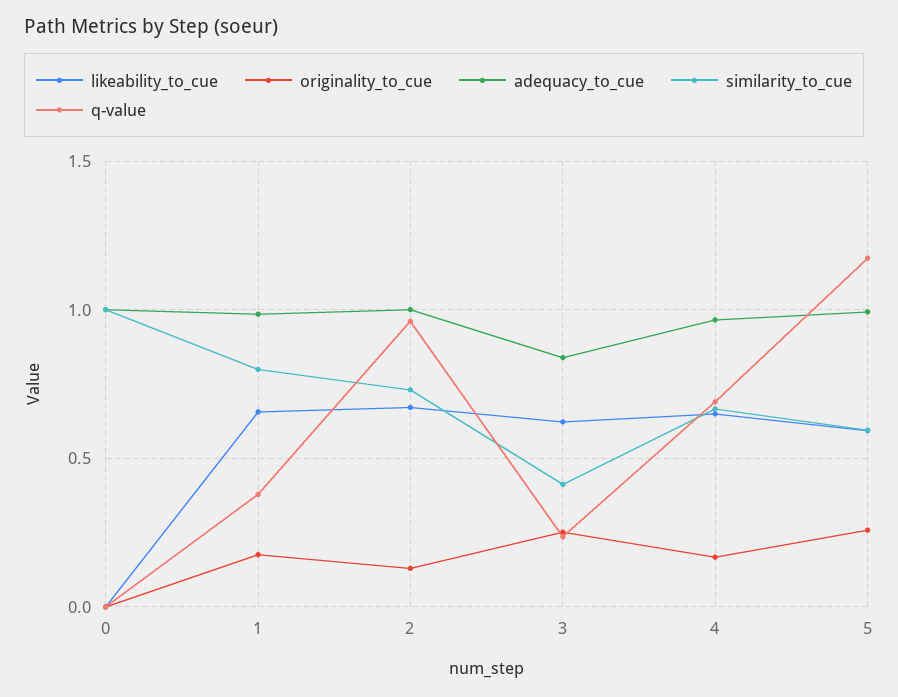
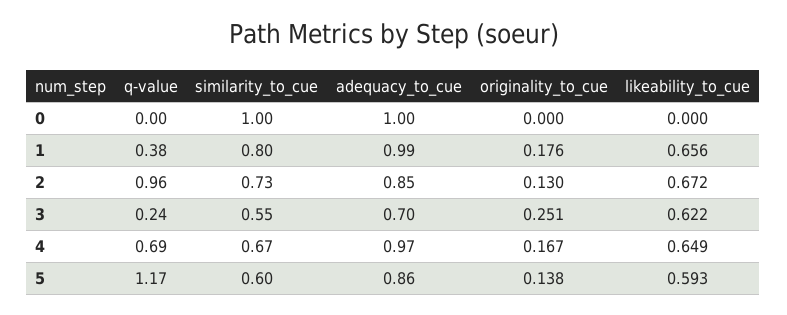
adequacy_to_cue, 2: 1 -> 0.85
adequacy_to_cue, 3: 0.85 -> 0.7
similarity_to_cue, 3: 0.4 -> 0.55
originality_to_cue, 5: 0.25 -> 0.138
adequacy_to_cue, 5: 1 -> 0.86

